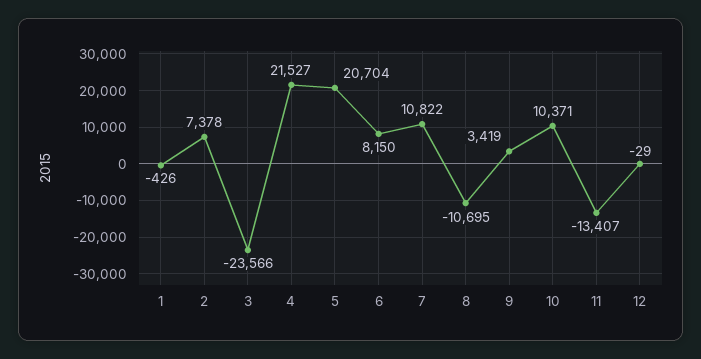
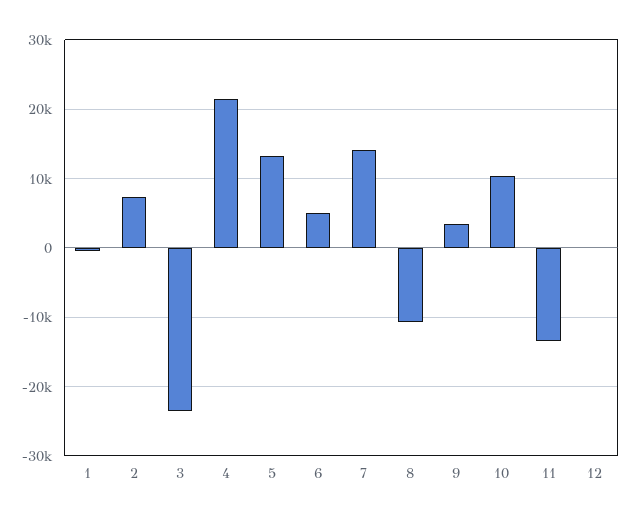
5: 20704 -> 13000
6: 8150 -> 5000
7: 10822 -> 14000

